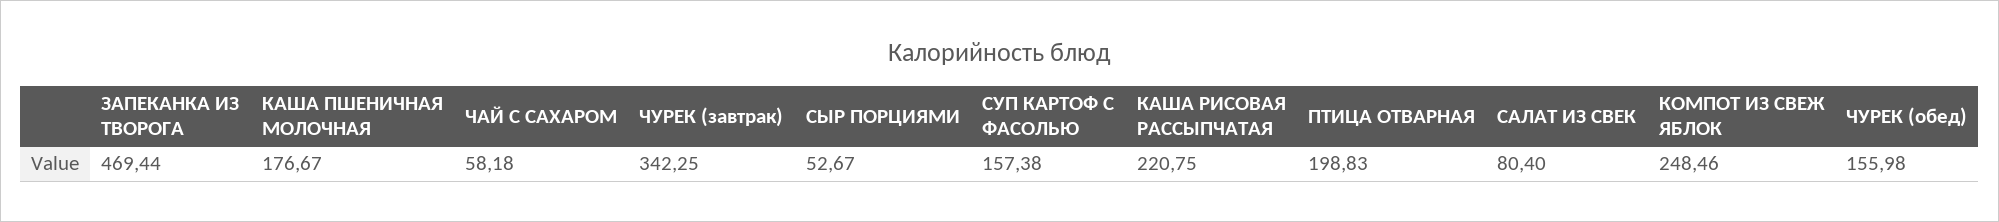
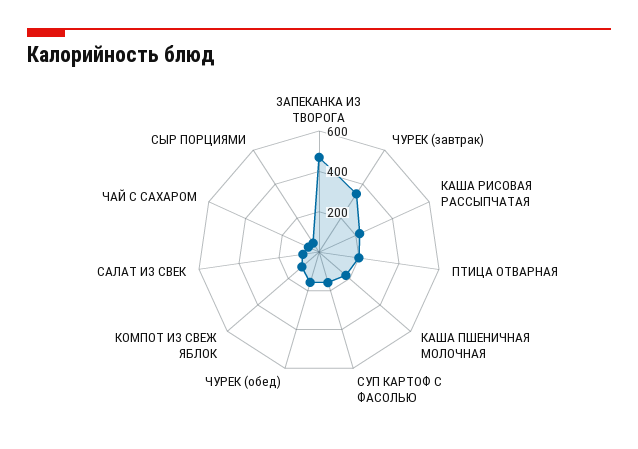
КОМПОТ ИЗ СВЕЖ ЯБЛОК: 248.46 -> 100

